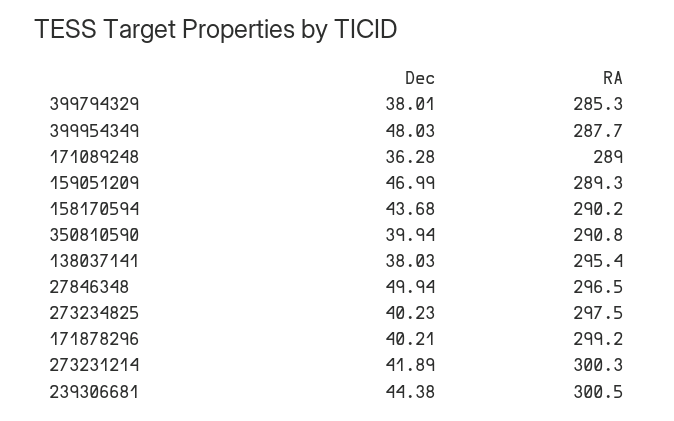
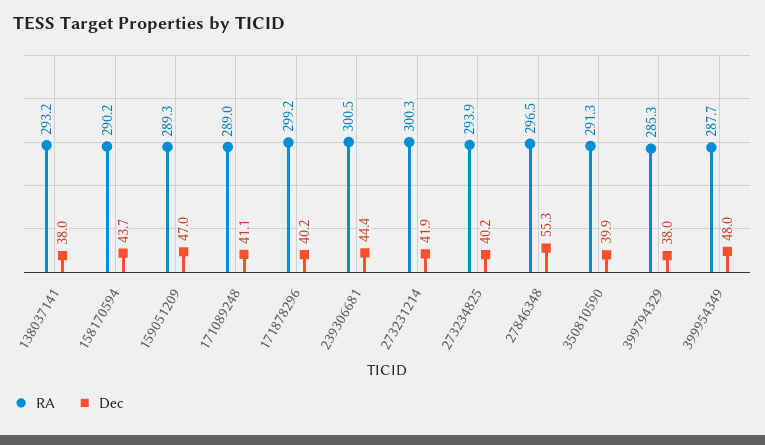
Dec, 171089248: 36.28 -> 41.1
RA, 350810590: 290.8 -> 291.3
RA, 138037141: 295.4 -> 293.2
Dec, 27846348: 49.94 -> 55.3
RA, 273234825: 297.5 -> 293.9

